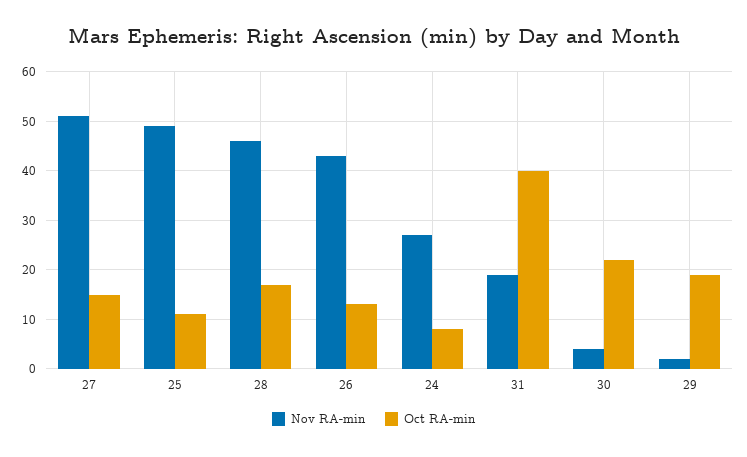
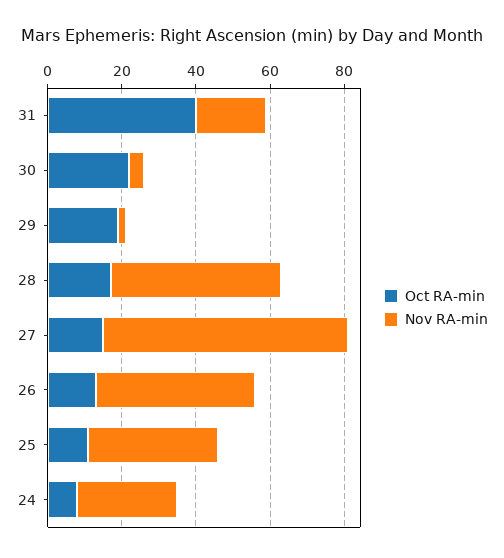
Nov RA-min, 27: 50 -> 65
Nov RA-min, 25: 50 -> 35

